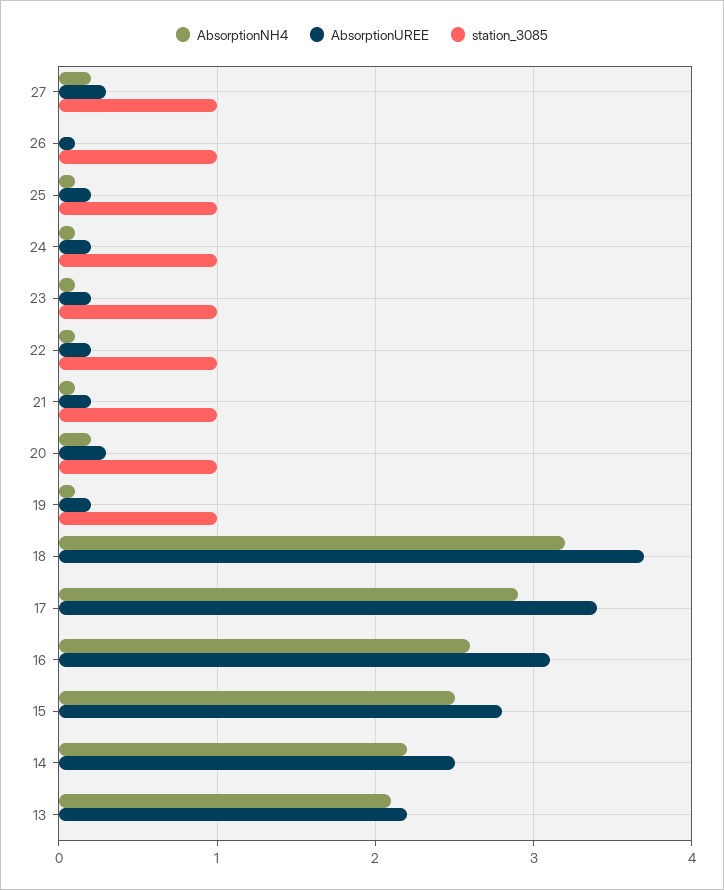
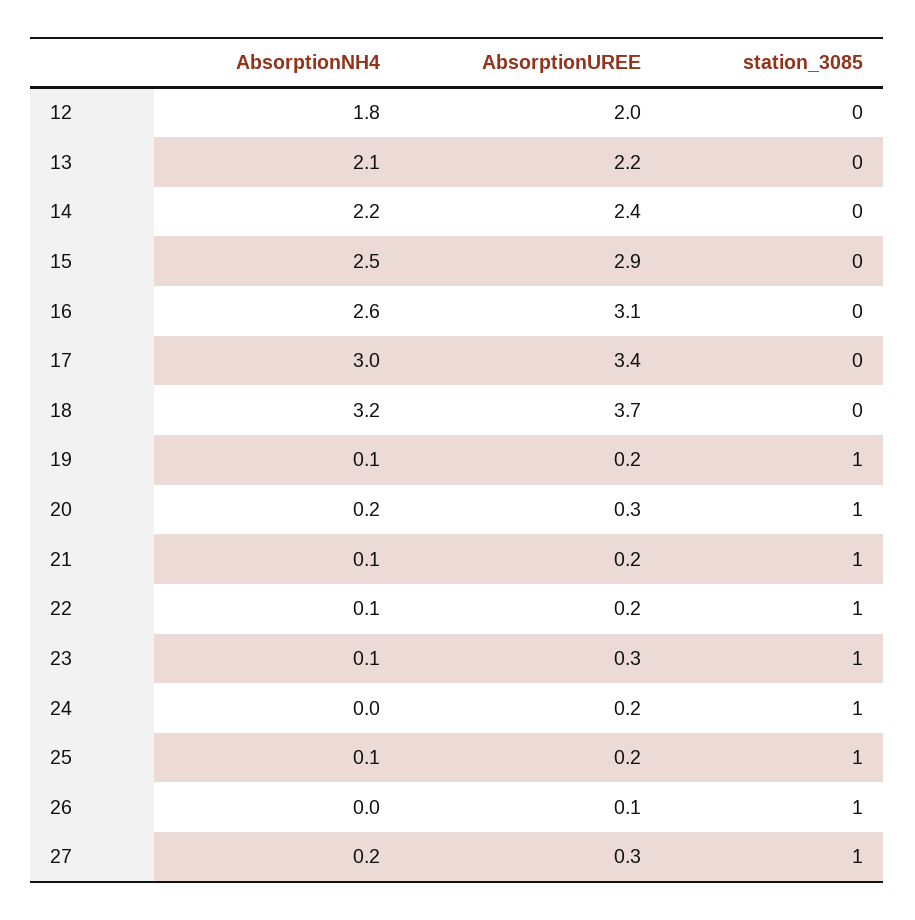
AbsorptionNH4, 24: 0.1 -> 0
AbsorptionUREE, 23: 0.2 -> 0.3
AbsorptionNH4, 17: 2.9 -> 3
AbsorptionUREE, 15: 2.8 -> 2.9
AbsorptionUREE, 14: 2.5 -> 2.4
AbsorptionNH4, 12: none -> 1.8
AbsorptionUREE, 12: none -> 2
station_3085, 12: none -> 0

